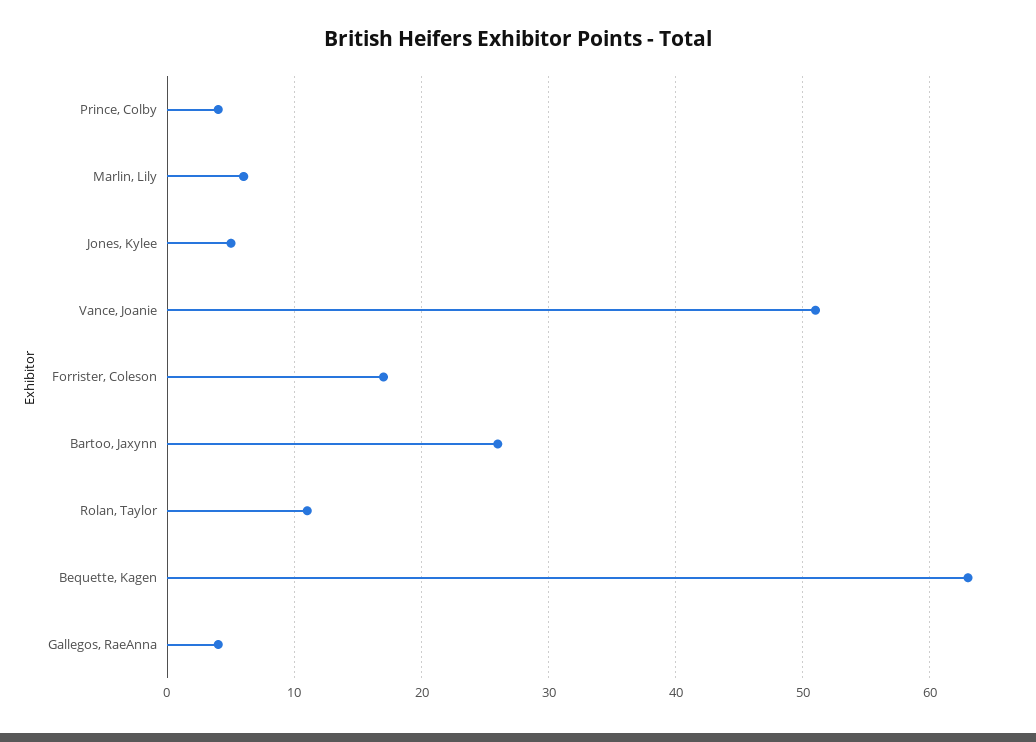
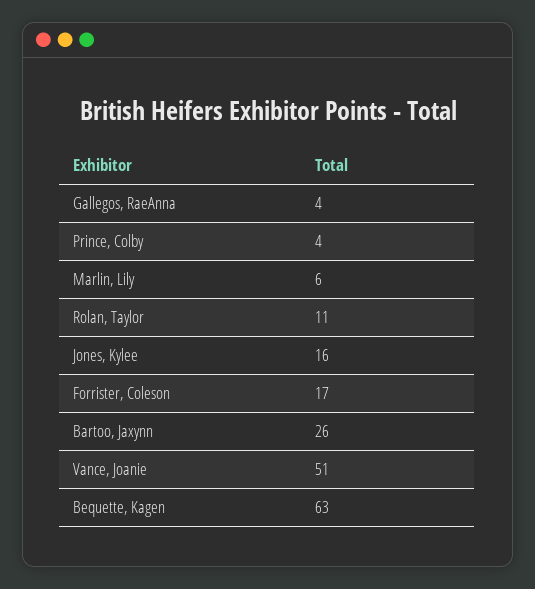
Jones, Kylee: 5 -> 16

